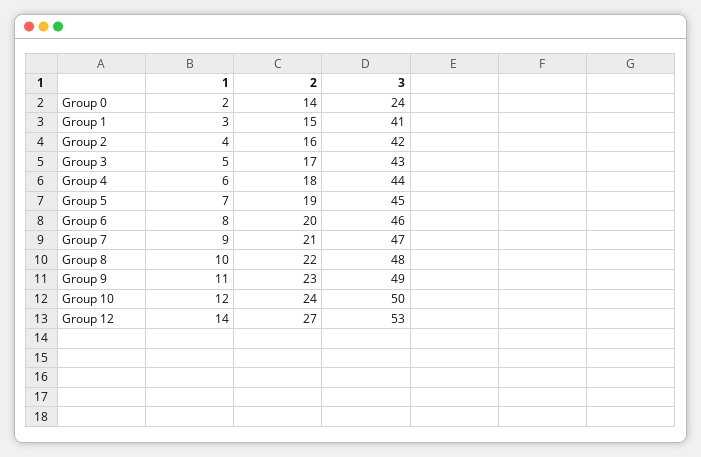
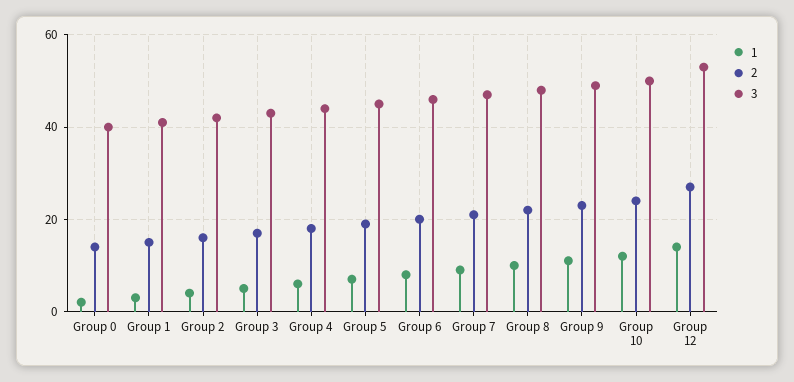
3, Group 0: 24 -> 40

